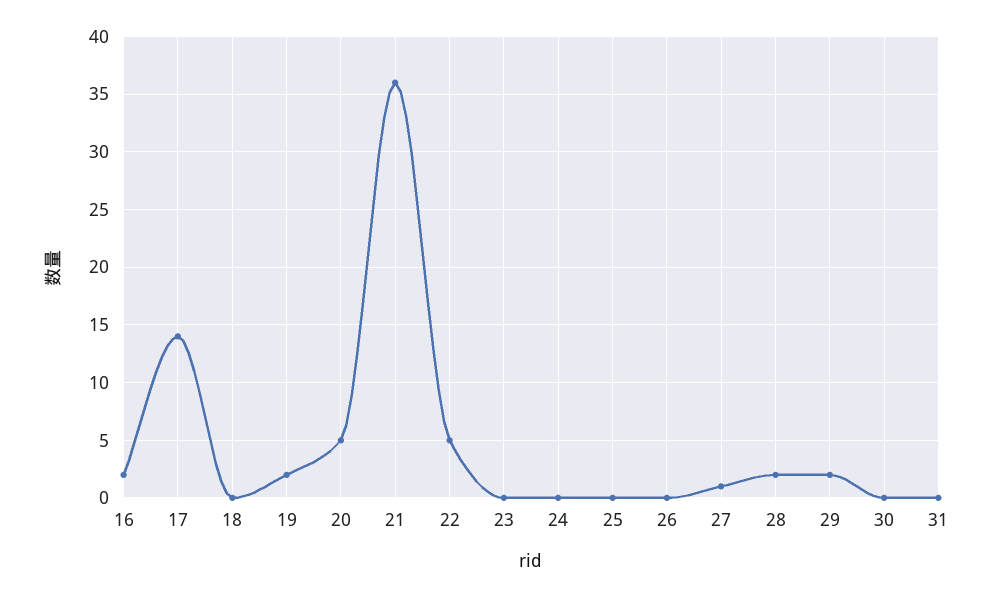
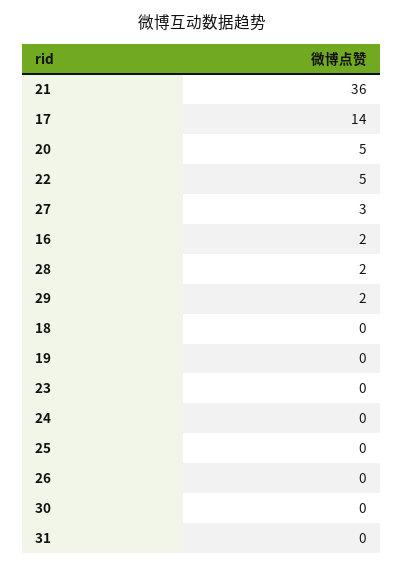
19: 2 -> 0
27: 1 -> 3

